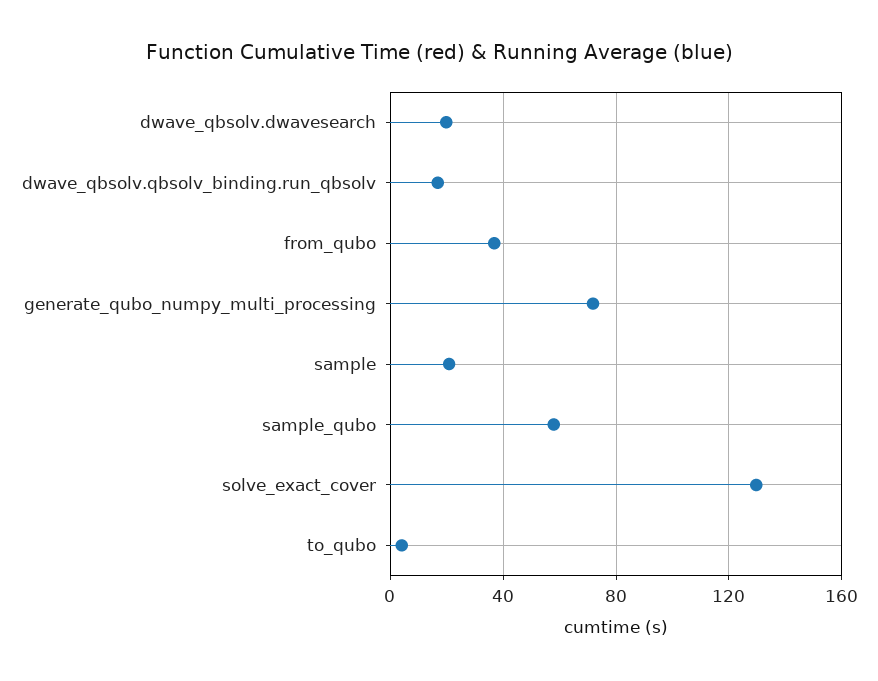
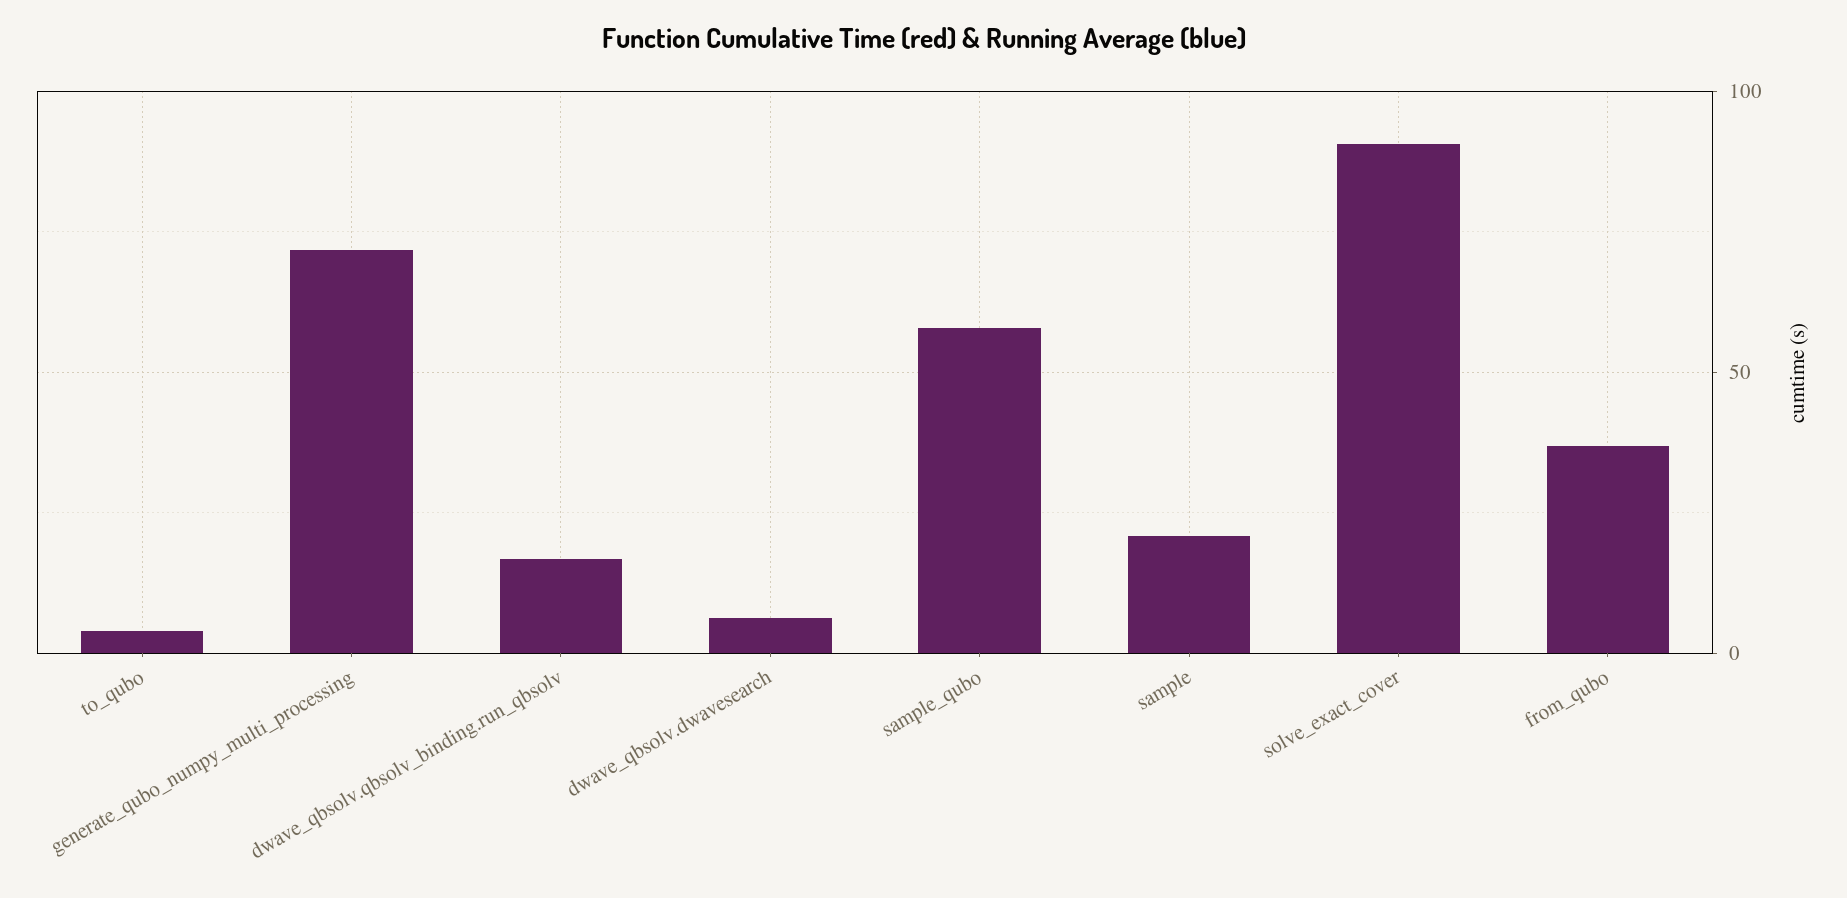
dwave_qbsolv.dwavesearch: 20 -> 5
solve_exact_cover: 130 -> 90

